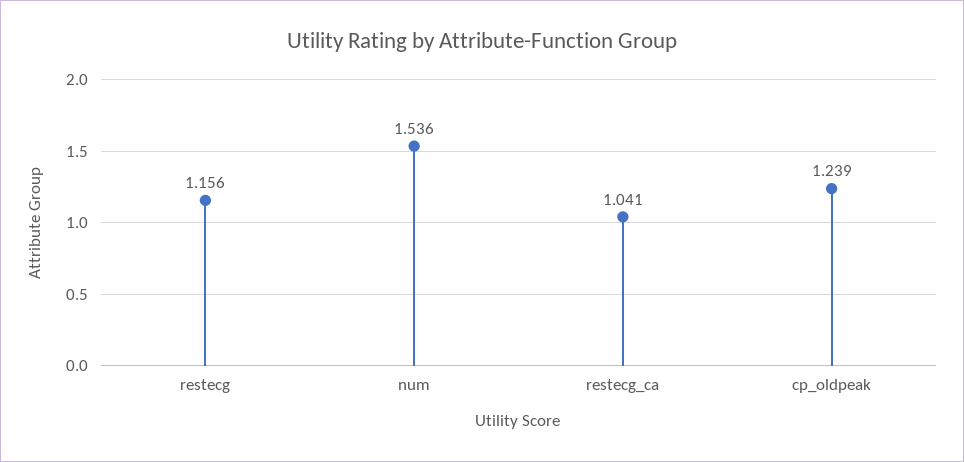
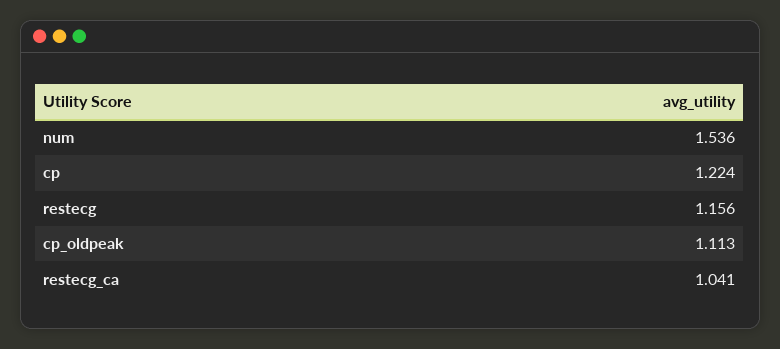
cp_oldpeak: 1.239 -> 1.113
cp: none -> 1.224

